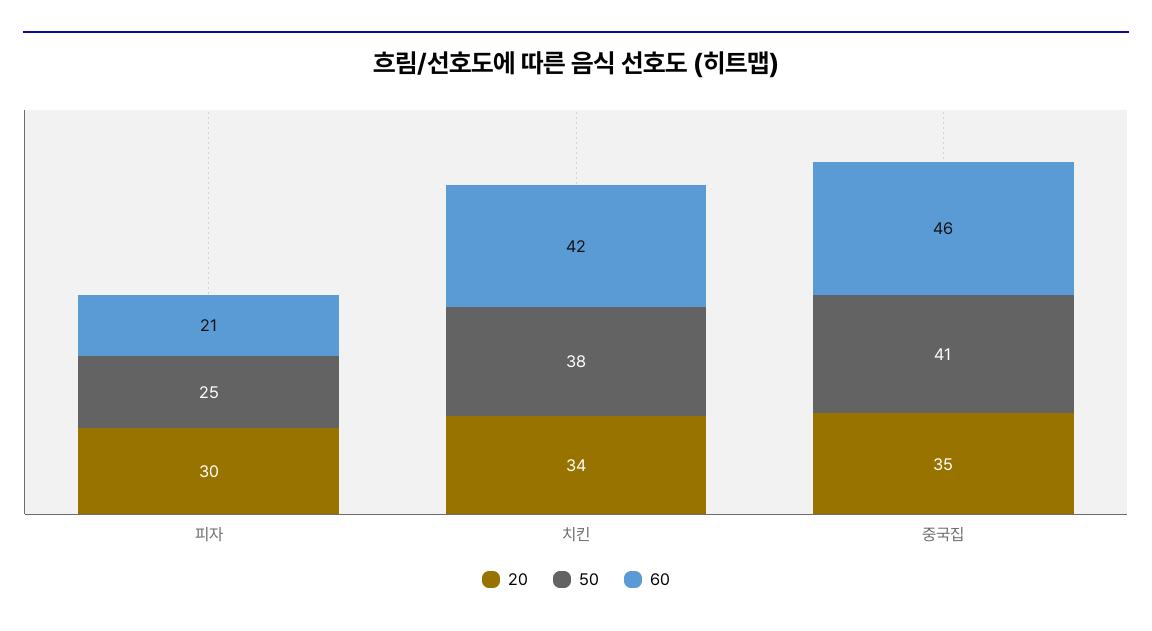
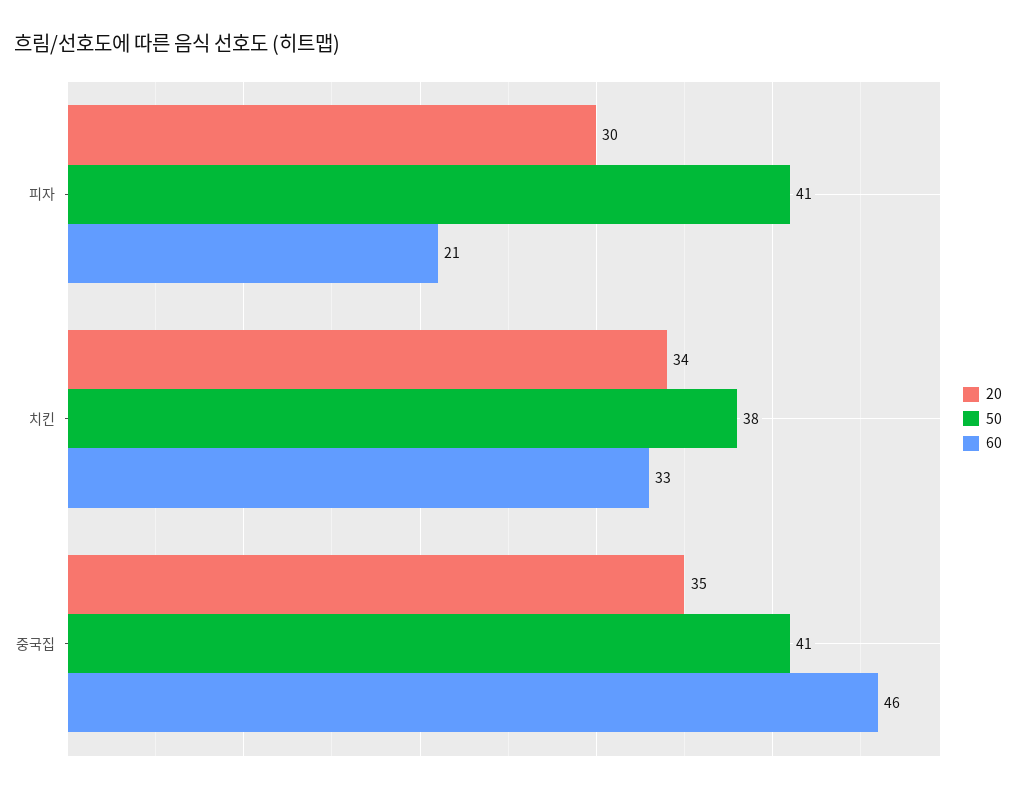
50, 피자: 25 -> 41
60, 치킨: 42 -> 33

